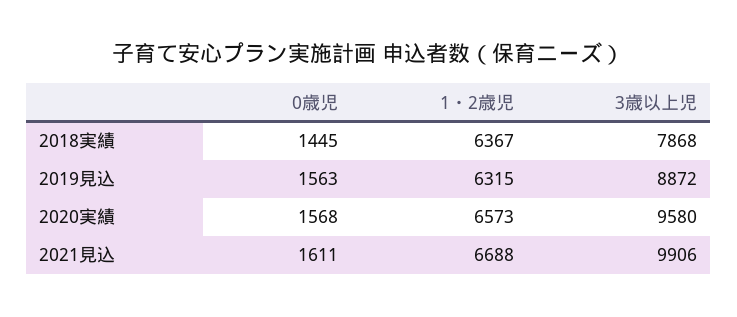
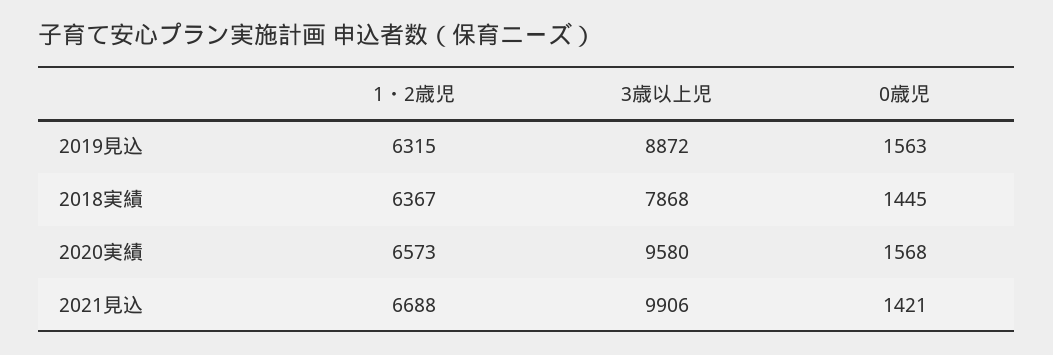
0歳児, 2021見込: 1611 -> 1421

